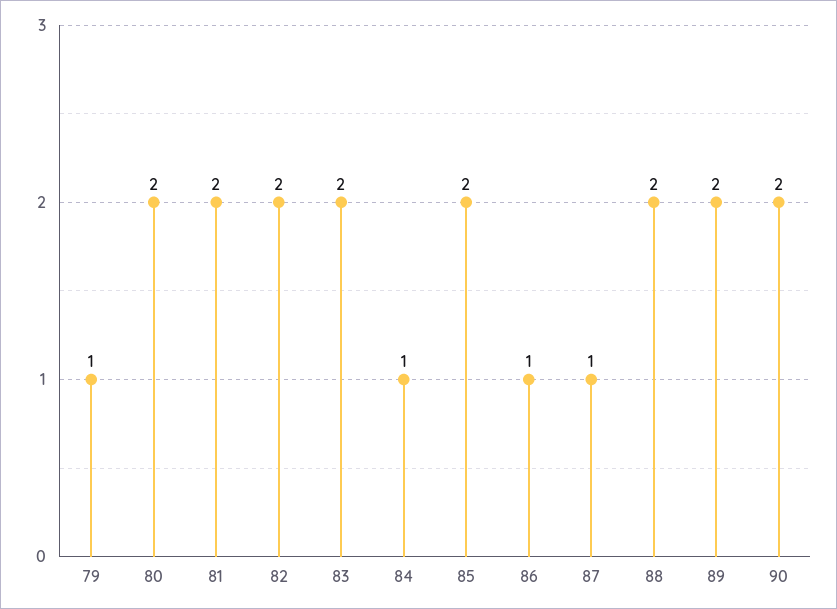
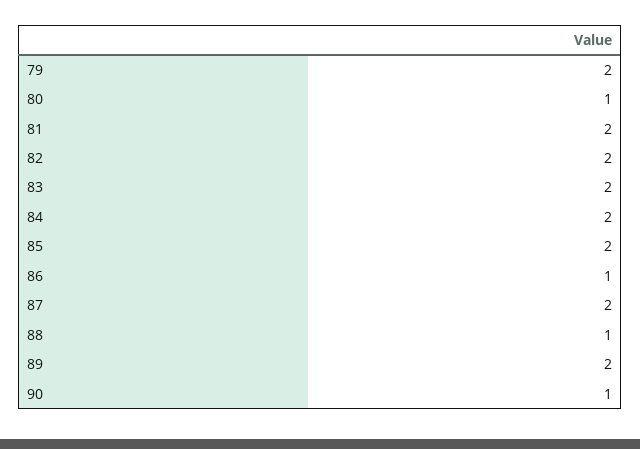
79: 1 -> 2
80: 2 -> 1
84: 1 -> 2
87: 1 -> 2
88: 2 -> 1
90: 2 -> 1

